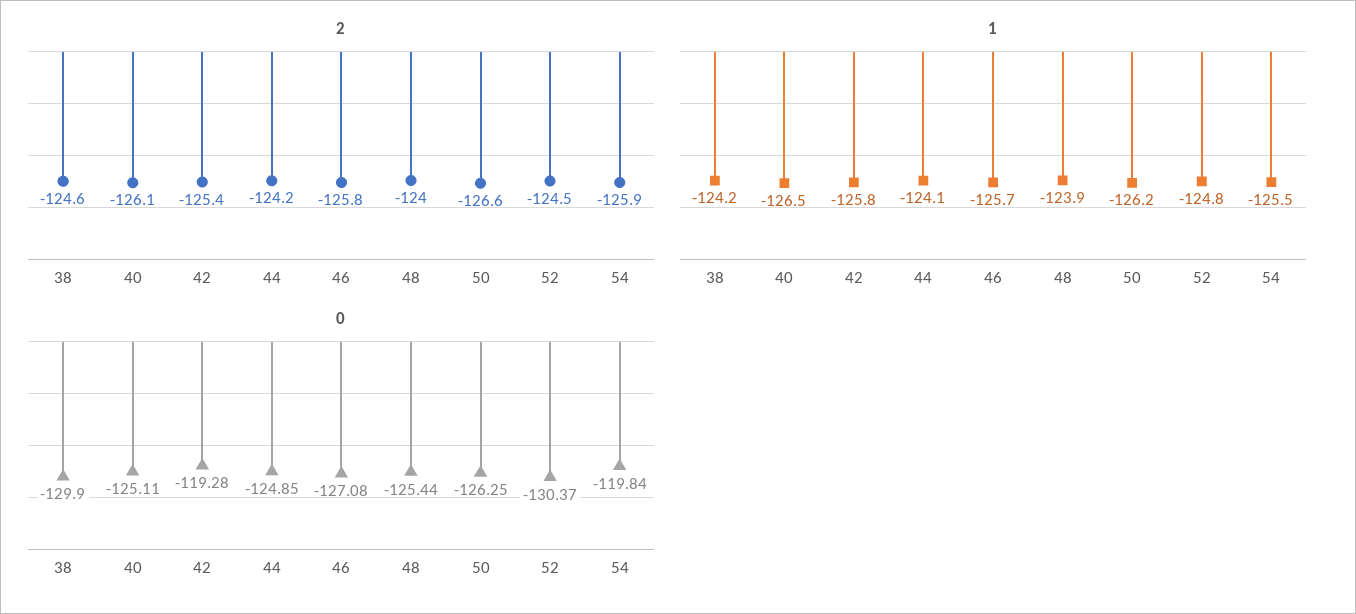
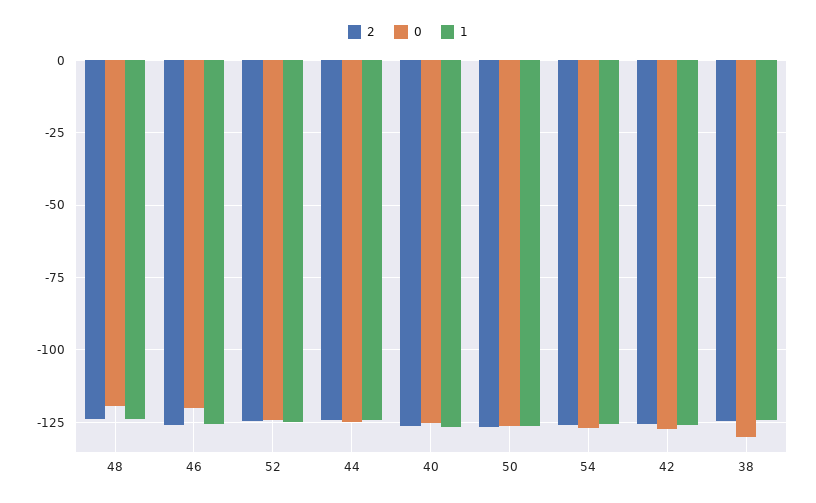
0, 42: -119.28 -> -127.5
0, 46: -127.08 -> -120
0, 48: -125.44 -> -120
0, 52: -130.37 -> -125
0, 54: -119.84 -> -127.5

